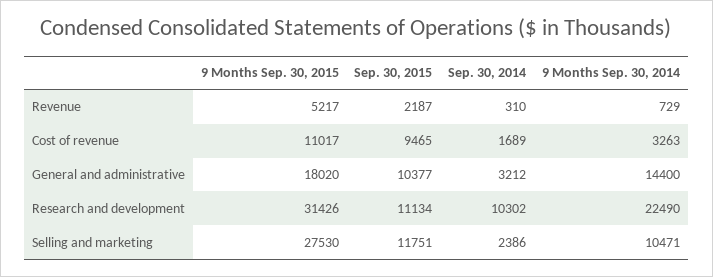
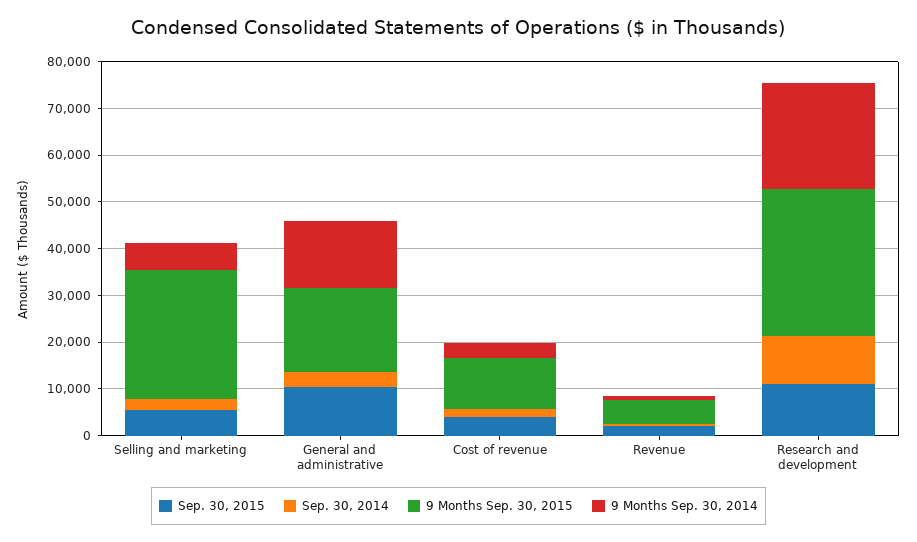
Sep. 30, 2015, Cost of revenue: 9465 -> 4000
Sep. 30, 2015, Selling and marketing: 11751 -> 6000
9 Months Sep. 30, 2014, Selling and marketing: 10471 -> 6000

